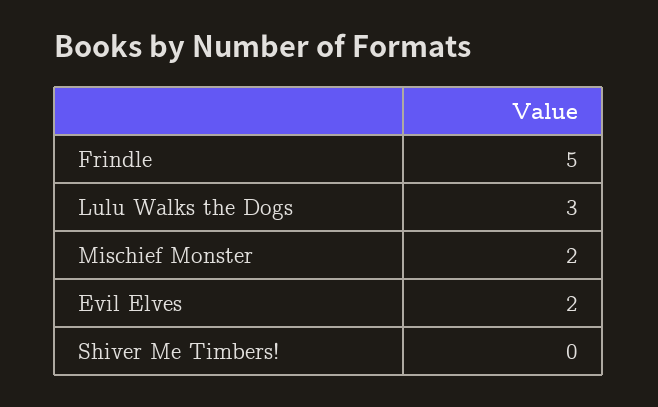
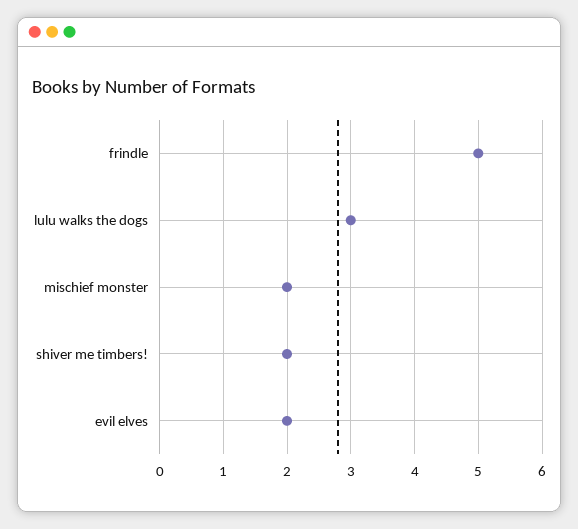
Shiver Me Timbers!: 0 -> 2

